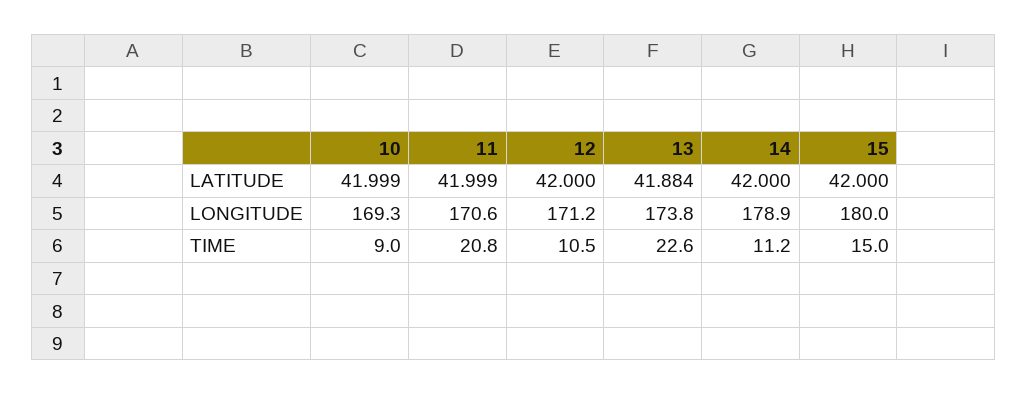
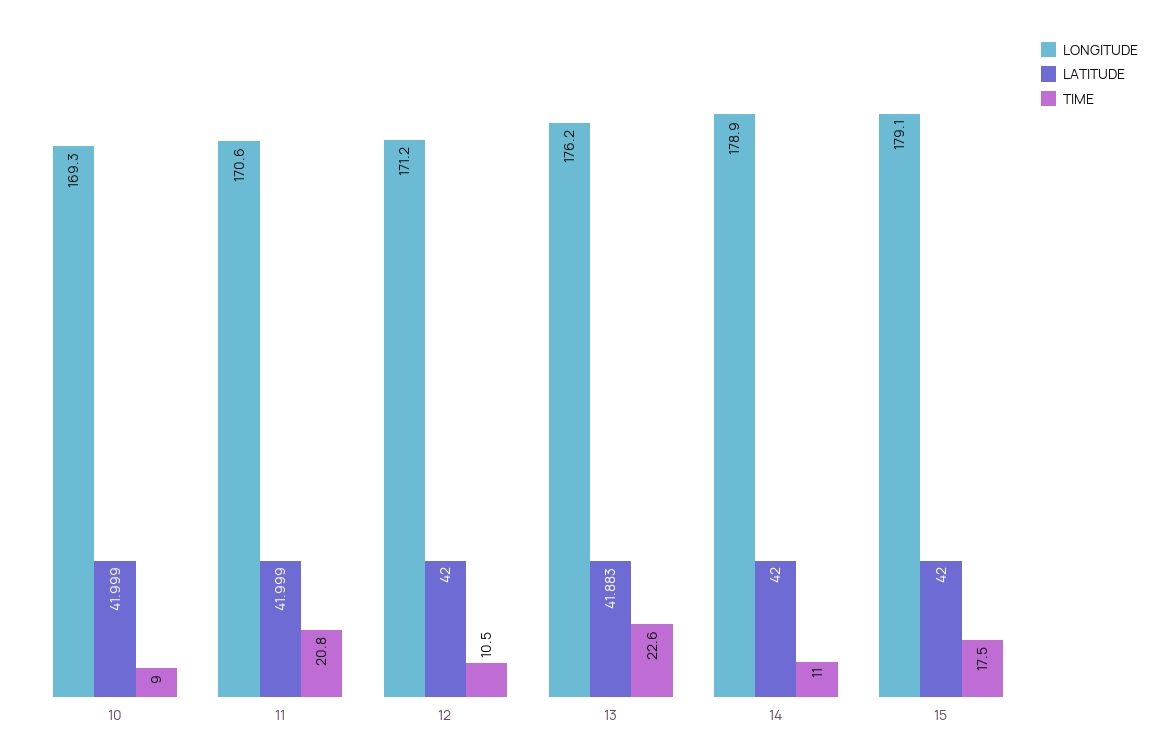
LATITUDE, 13: 41.884 -> 41.883
LONGITUDE, 13: 173.8 -> 176.2
LONGITUDE, 15: 180 -> 179.1
TIME, 14: 11.2 -> 11
TIME, 15: 15 -> 17.5

